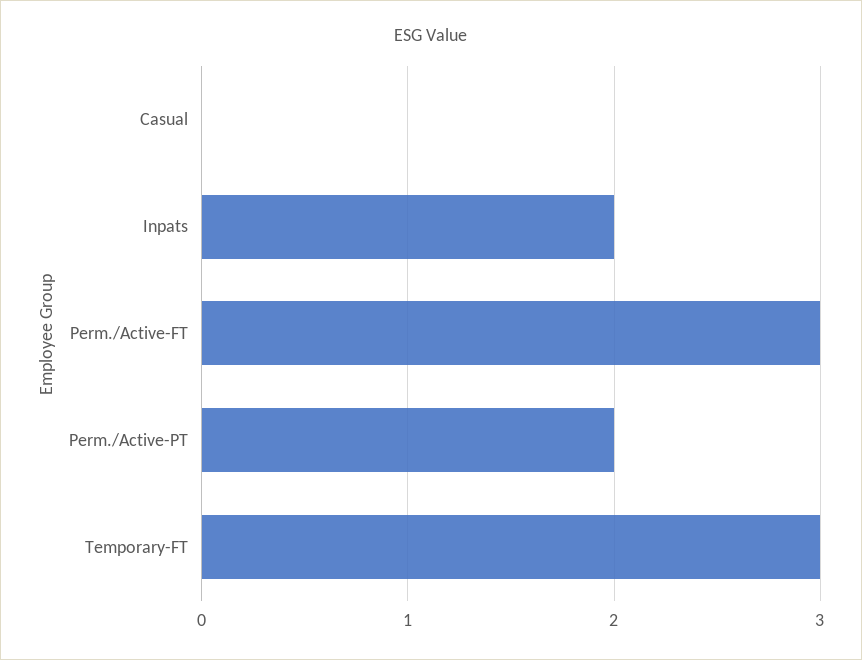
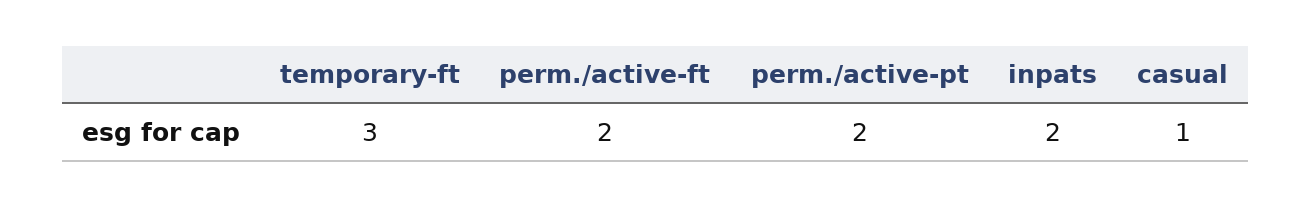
Casual: 0 -> 1
Perm./Active-FT: 3 -> 2

